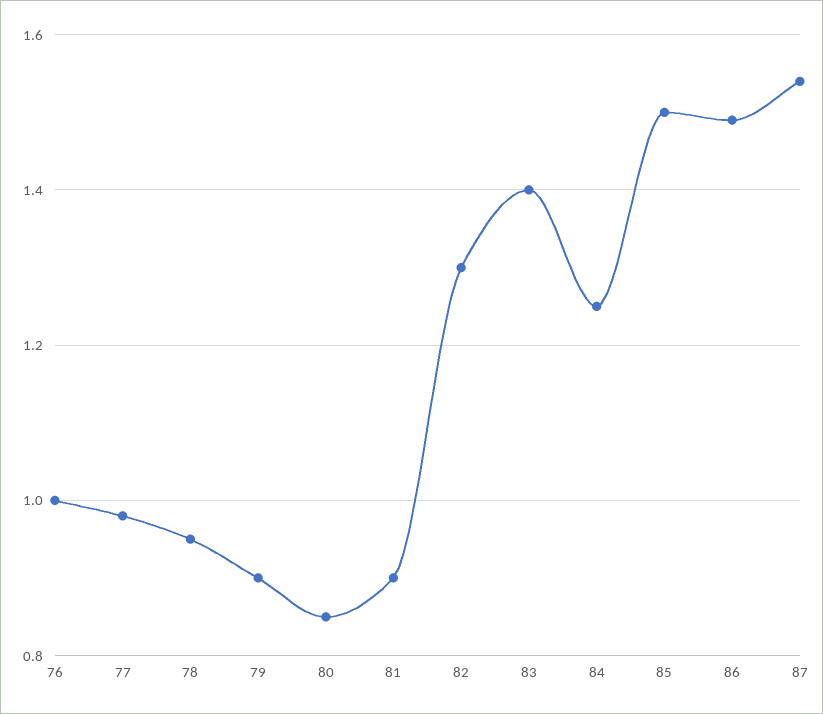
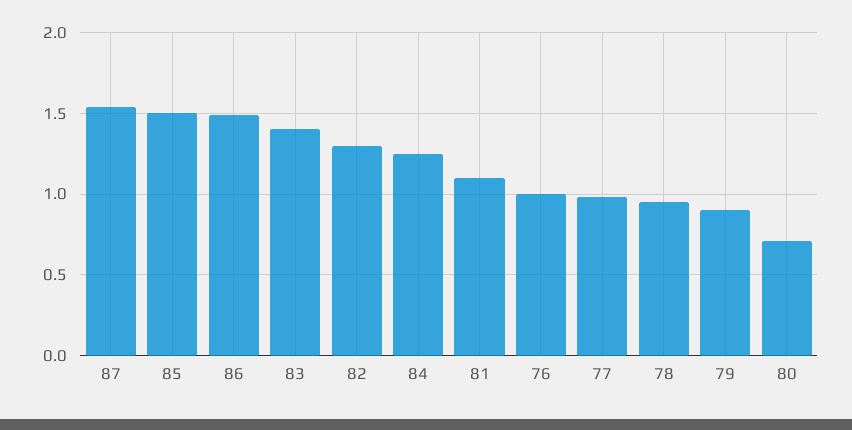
80: 0.85 -> 0.7
81: 0.9 -> 1.1

